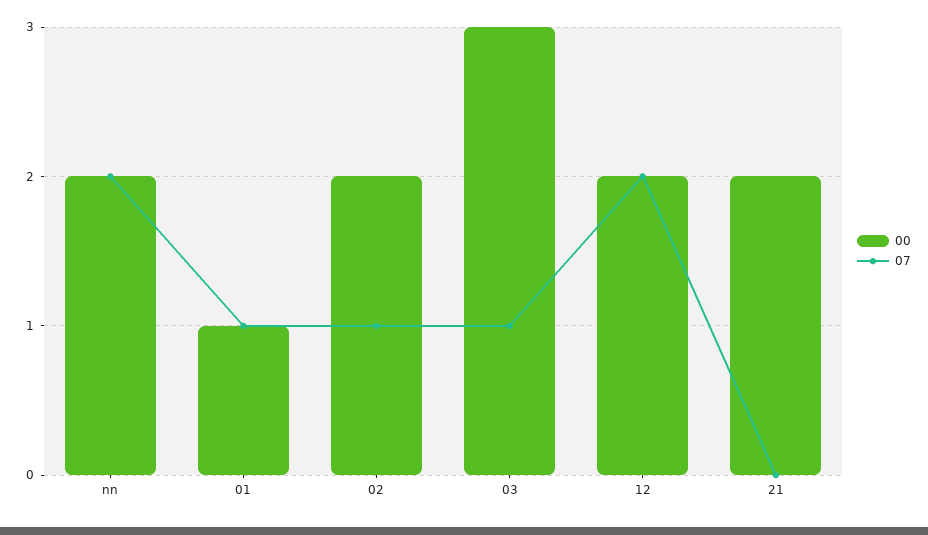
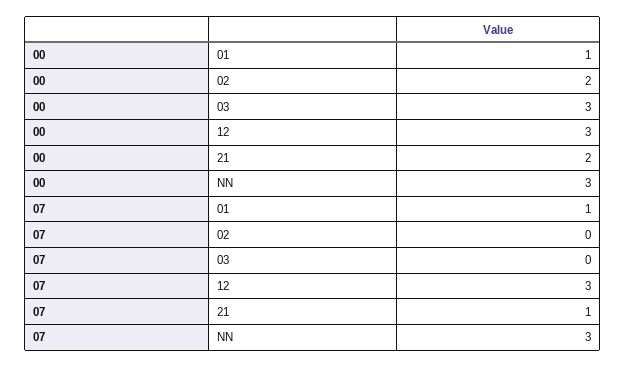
00, nn: 2 -> 3
07, nn: 2 -> 3
07, 02: 1 -> 0
07, 03: 1 -> 0
00, 12: 2 -> 3
07, 12: 2 -> 3
07, 21: 0 -> 1

